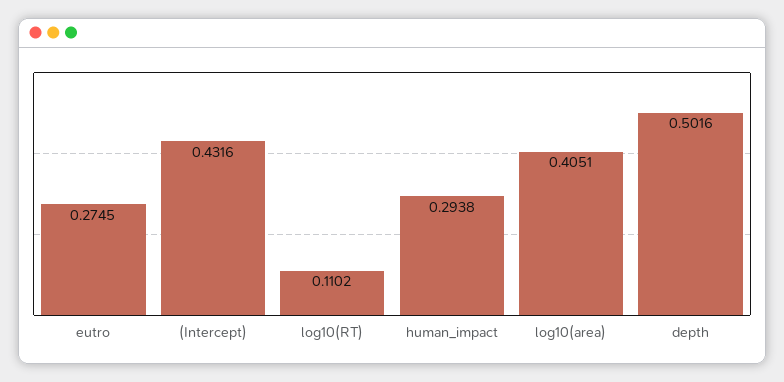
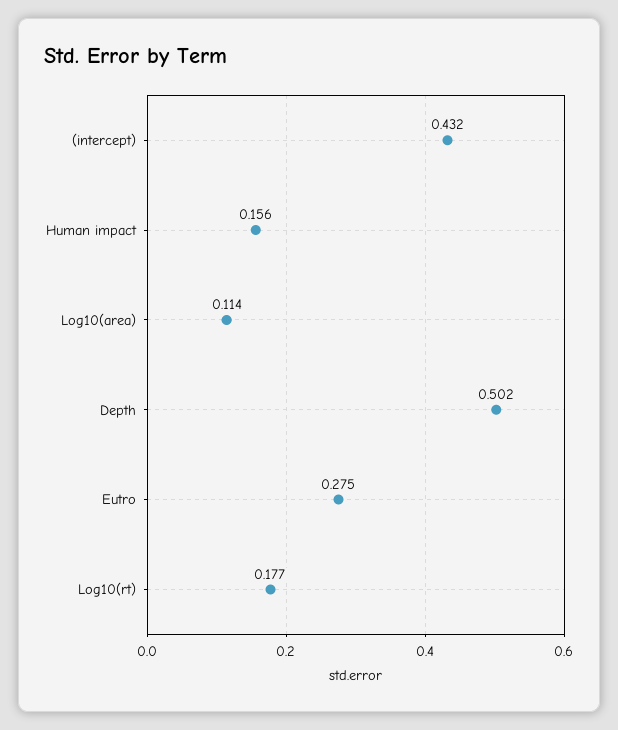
log10(RT): 0.1102 -> 0.177
human_impact: 0.2938 -> 0.156
log10(area): 0.4051 -> 0.114

